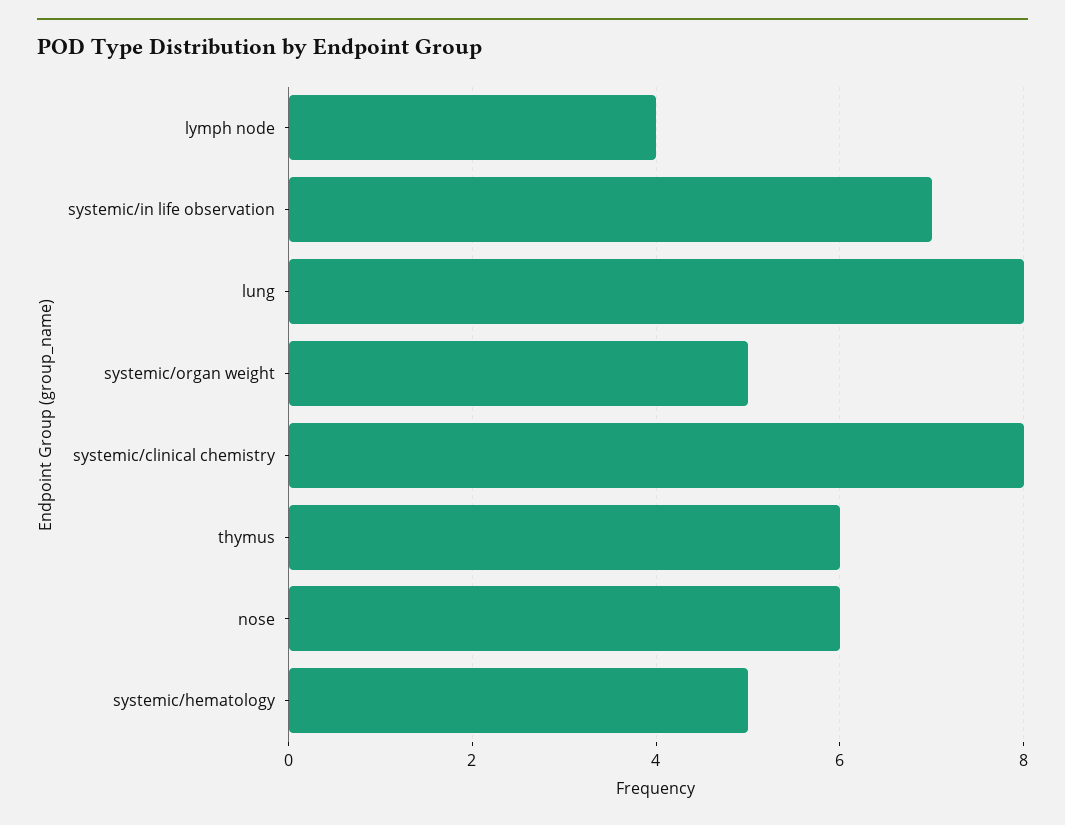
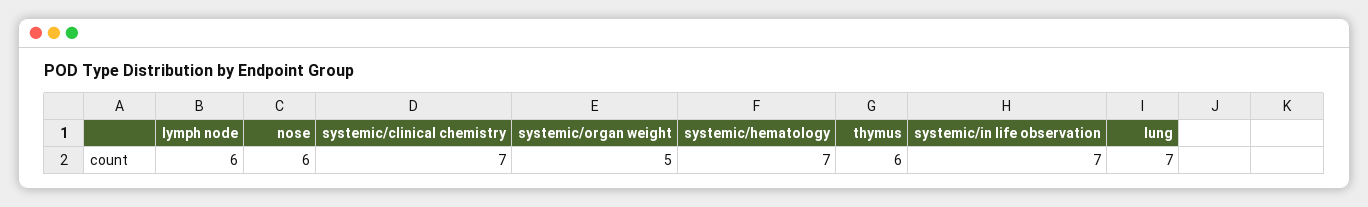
lymph node: 4 -> 6
lung: 8 -> 7
systemic/clinical chemistry: 8 -> 7
systemic/hematology: 5 -> 7

